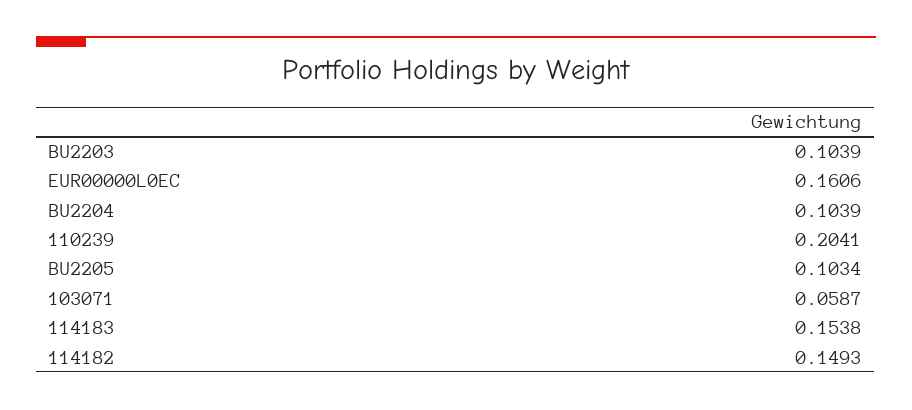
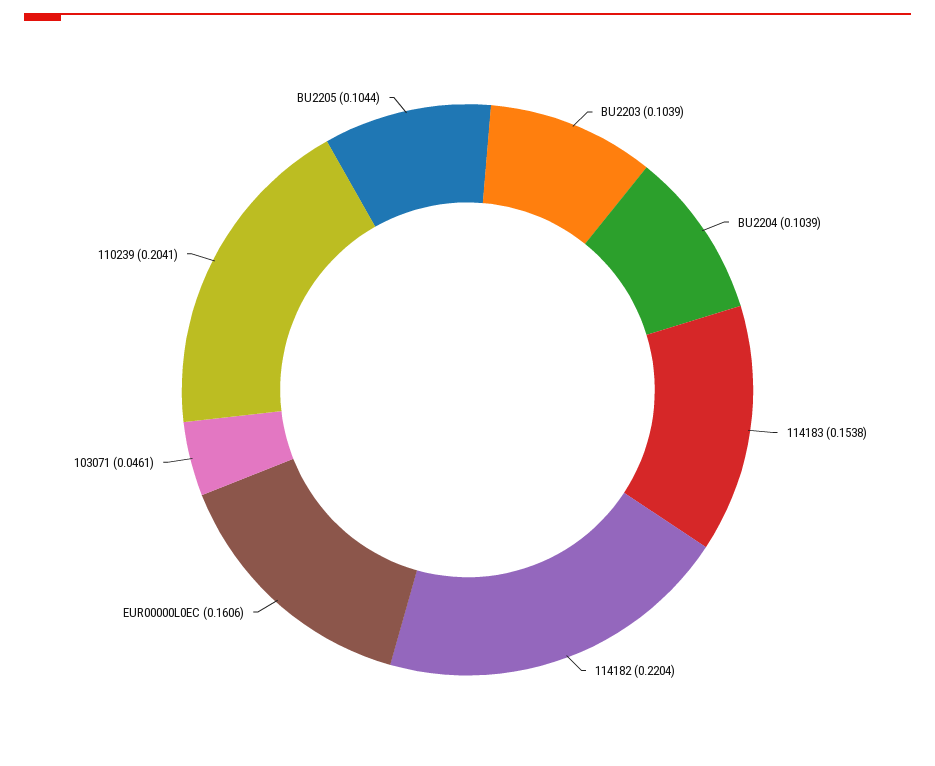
BU2205: 0.1034 -> 0.1044
103071: 0.0587 -> 0.0461
114182: 0.1493 -> 0.2204

